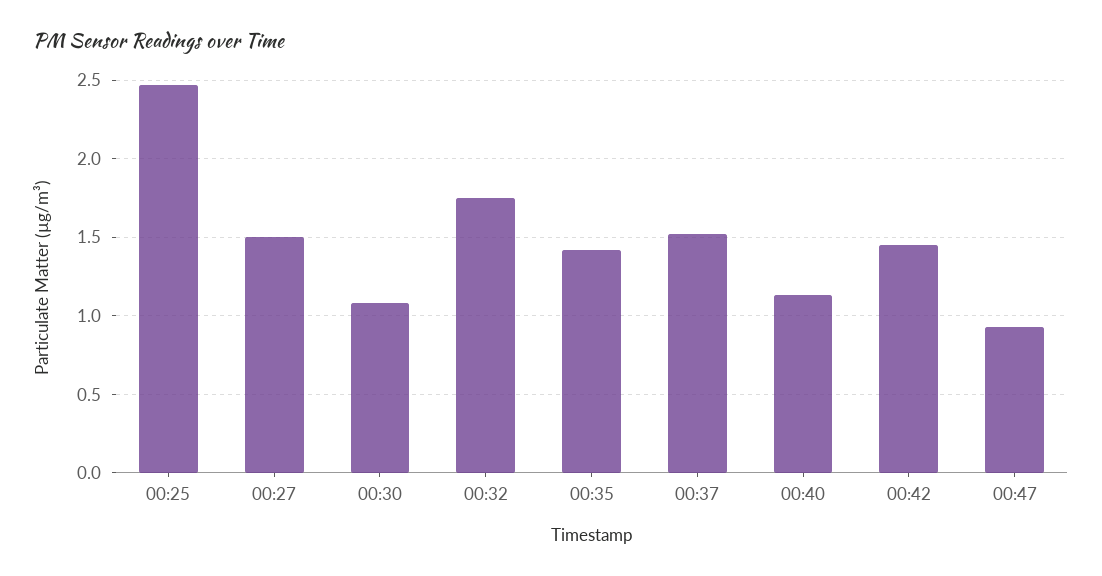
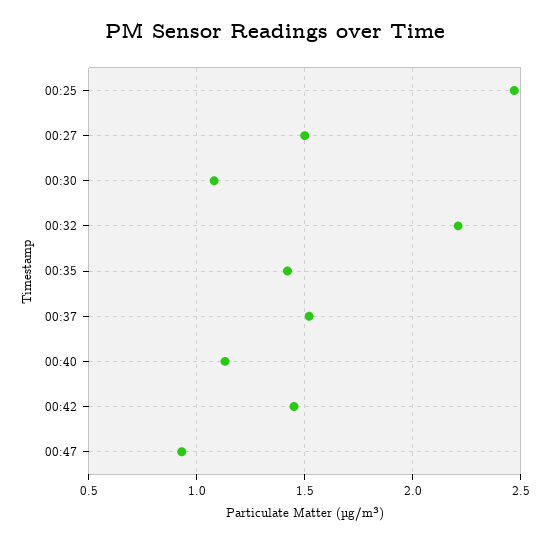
00:32: 1.75 -> 2.2

